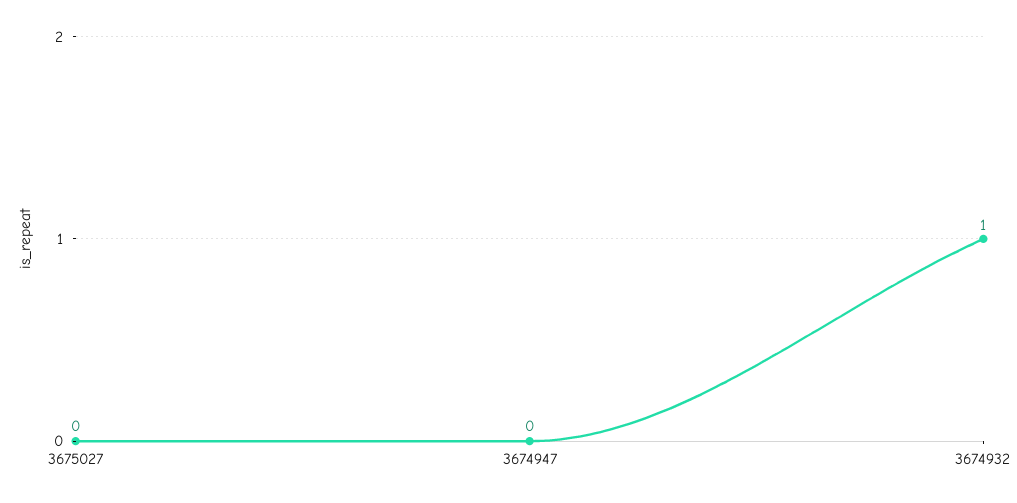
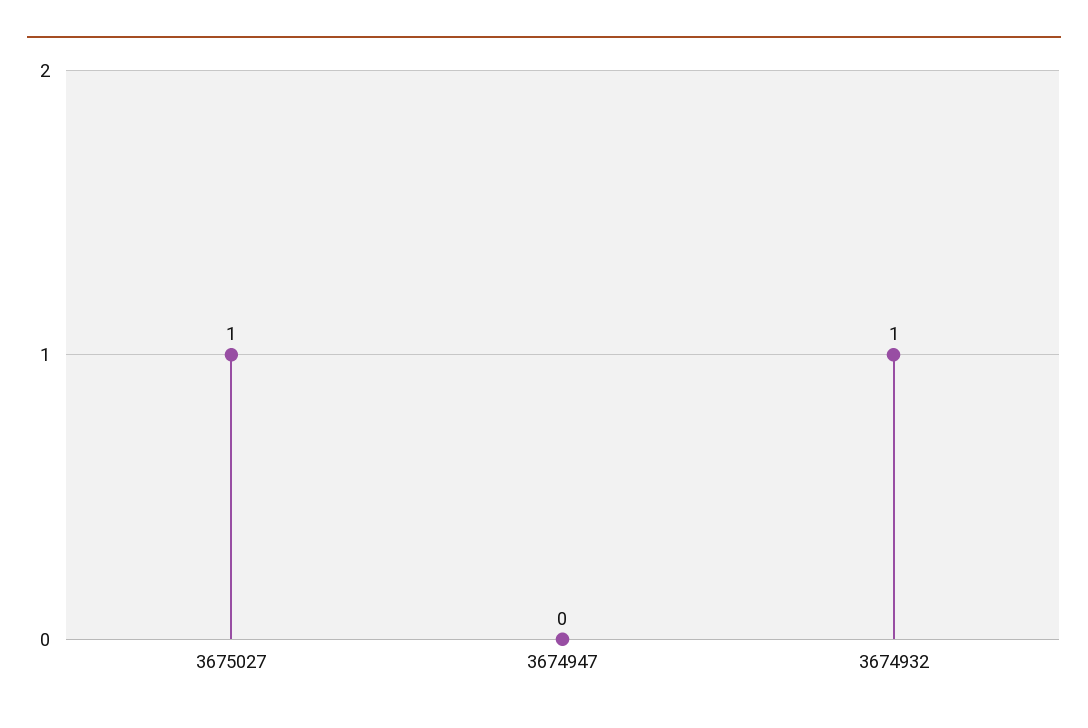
3675027: 0 -> 1

